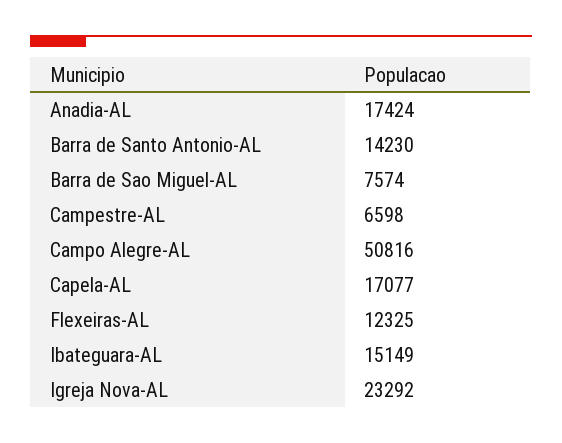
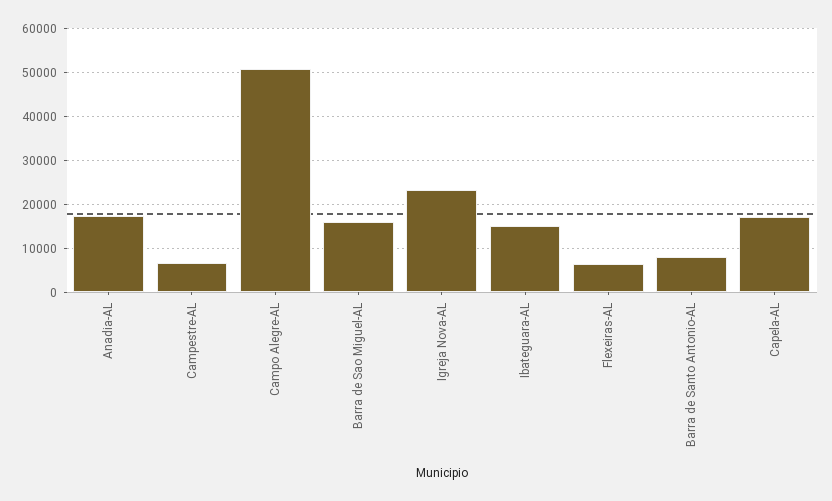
Barra de Santo Antonio-AL: 14230 -> 8000
Barra de Sao Miguel-AL: 7574 -> 16000
Flexeiras-AL: 12325 -> 6000

